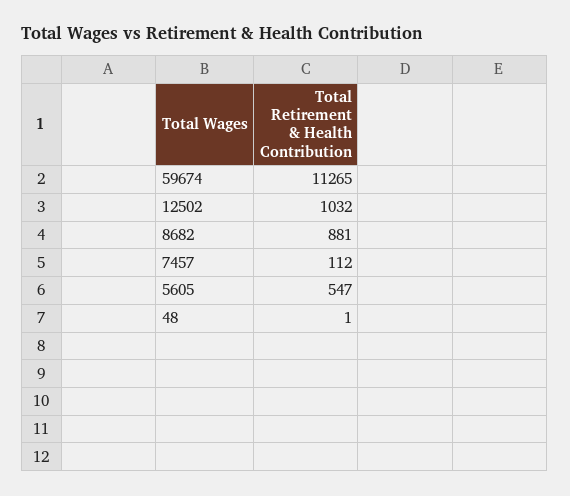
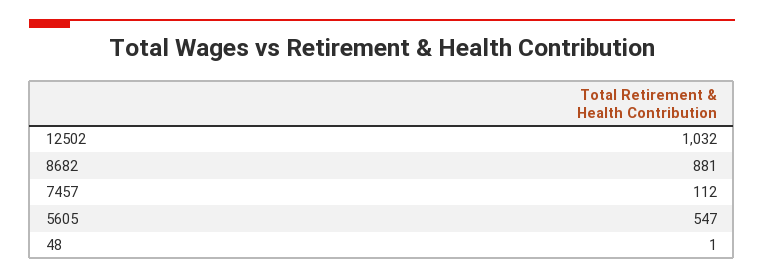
59674: 11265 -> none

